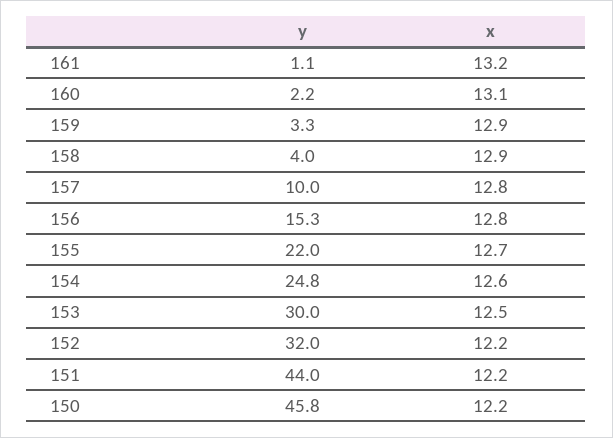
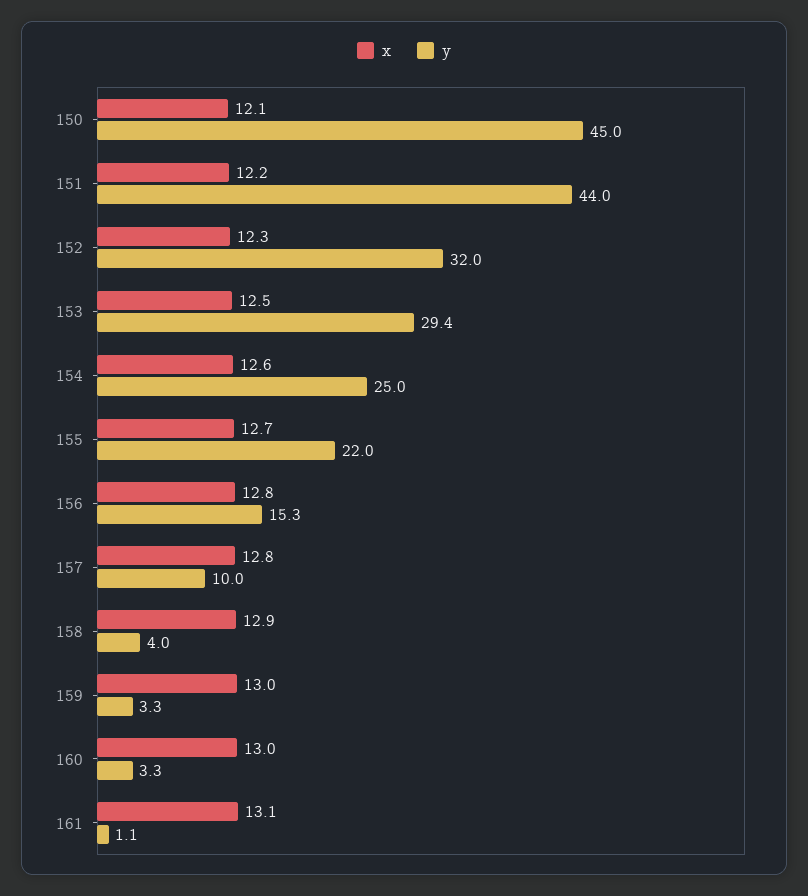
x, 161: 13.2 -> 13.1
y, 160: 2.2 -> 3.3
x, 160: 13.1 -> 13
x, 159: 12.9 -> 13
y, 154: 24.8 -> 25
y, 153: 30 -> 29.4
x, 152: 12.2 -> 12.3
y, 150: 45.8 -> 45
x, 150: 12.2 -> 12.1

